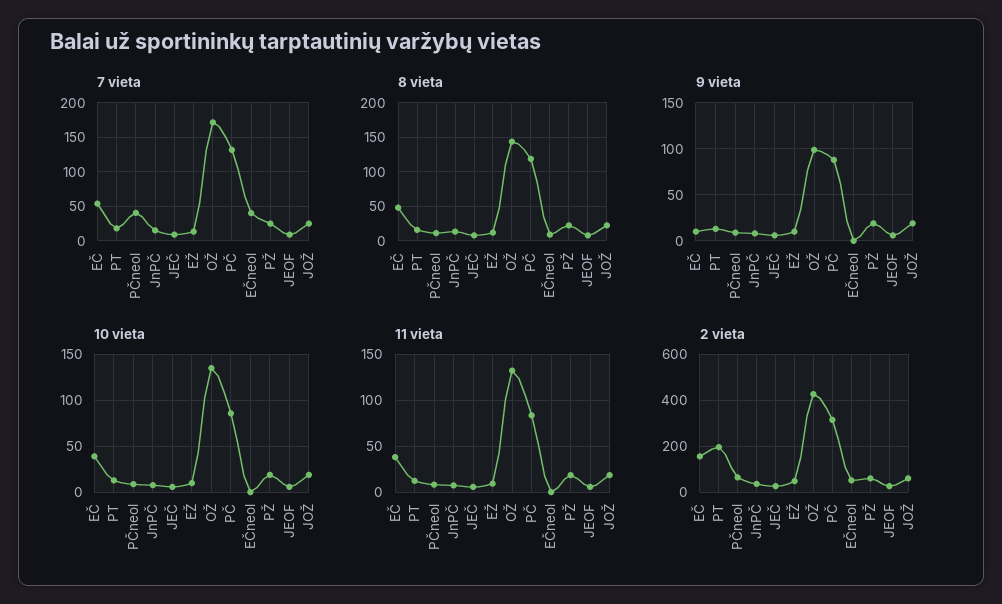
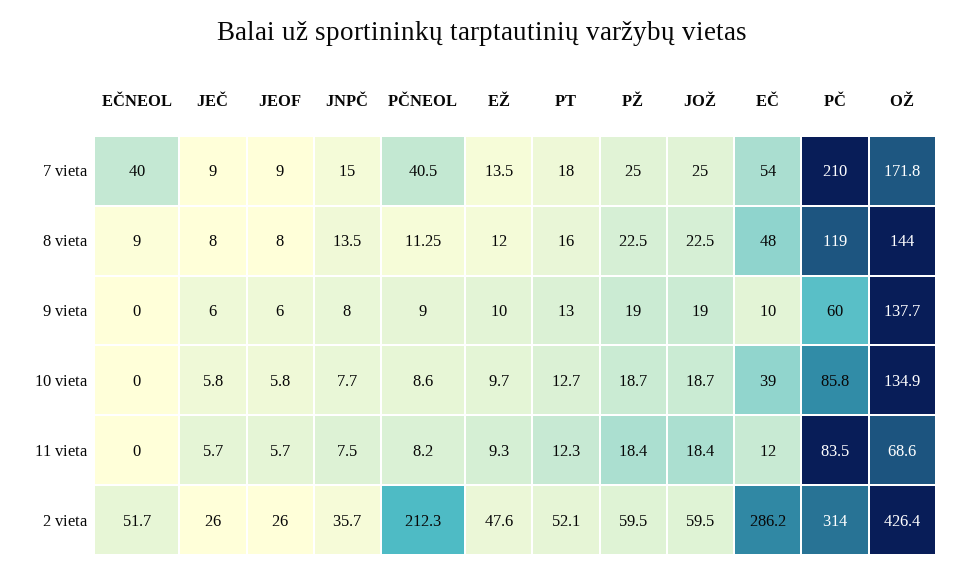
7 vieta, PČ: 130 -> 210
9 vieta, OŽ: 100 -> 137.7
9 vieta, PČ: 90 -> 60
11 vieta, EČ: 40 -> 12
11 vieta, OŽ: 130 -> 68.6
2 vieta, EČ: 150 -> 286.2
2 vieta, PT: 200 -> 52.1
2 vieta, PČneol: 50 -> 212.3

